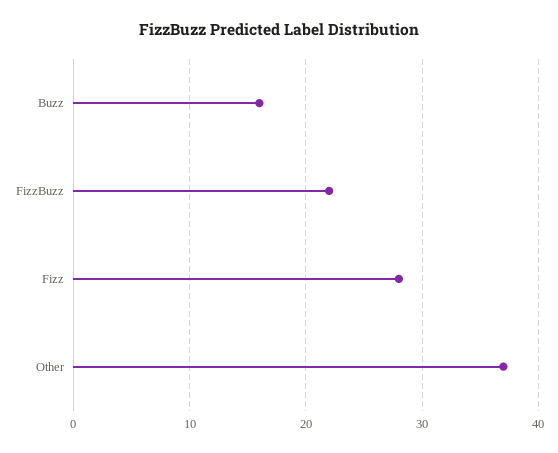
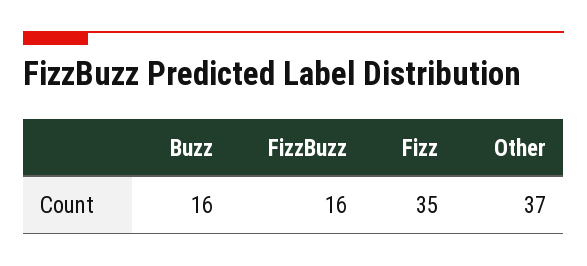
FizzBuzz: 22 -> 16
Fizz: 28 -> 35

